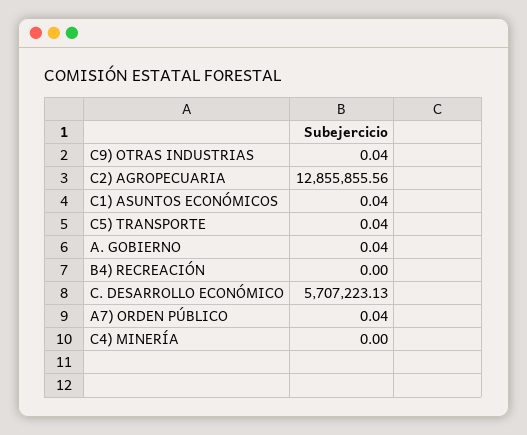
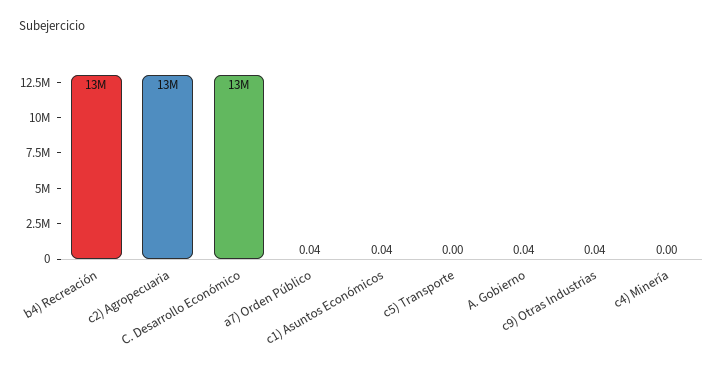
C5) TRANSPORTE: 0.04 -> 0
B4) RECREACIÓN: 0 -> 13000000
C. DESARROLLO ECONÓMICO: 5707223.13 -> 13000000

